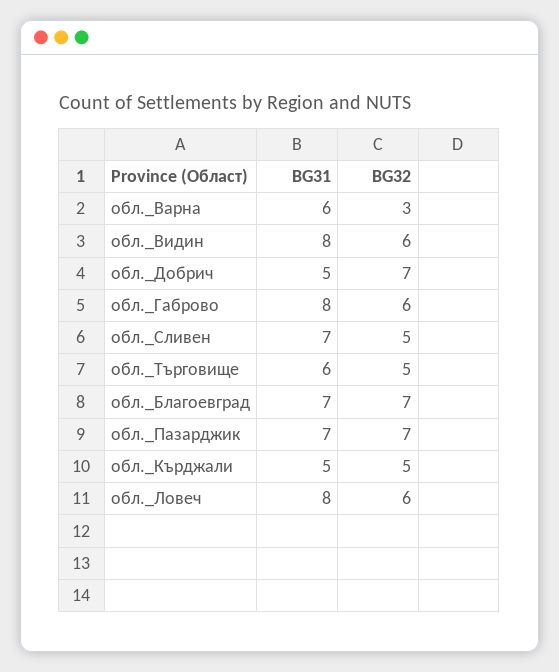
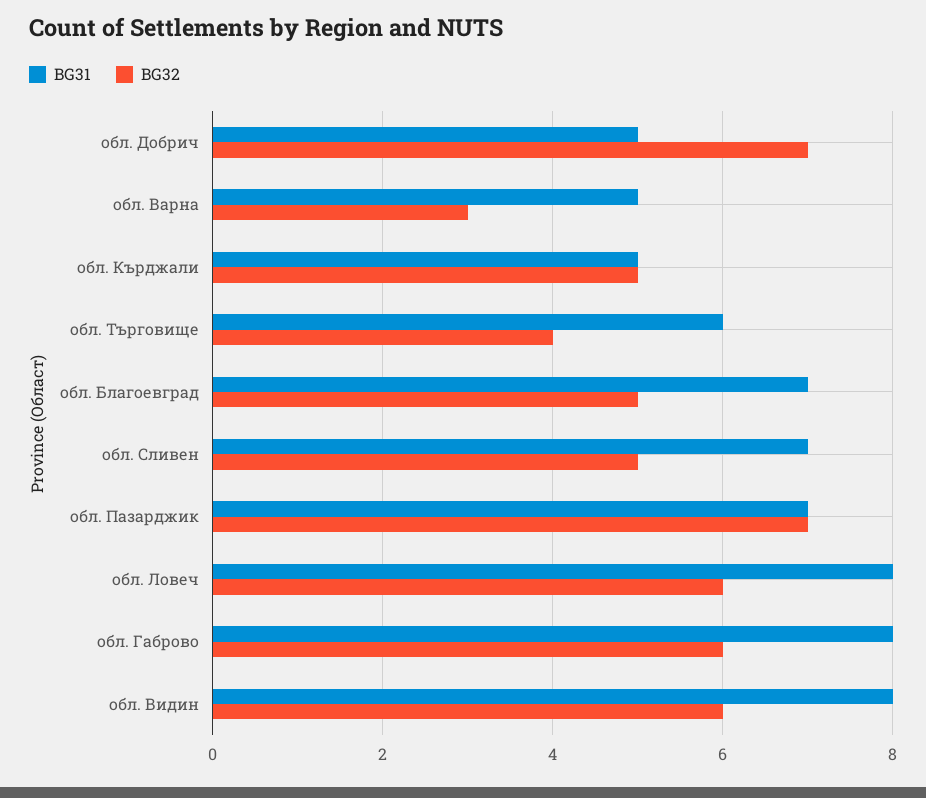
BG31, обл._Варна: 6 -> 5
BG32, обл._Търговище: 5 -> 4
BG32, обл._Благоевград: 7 -> 5

